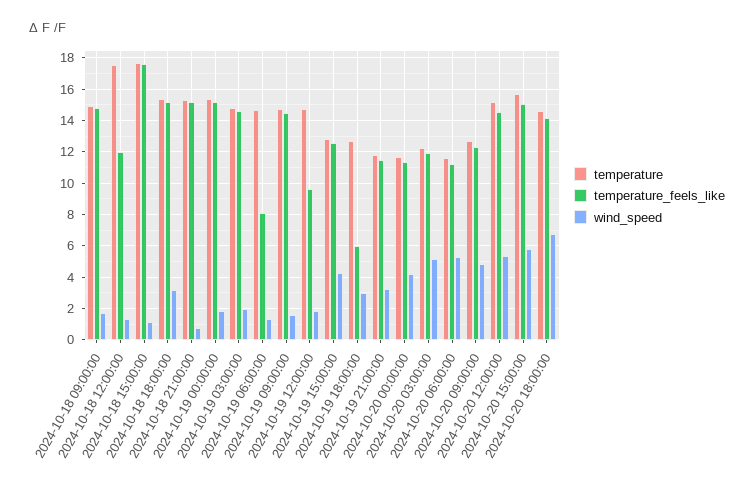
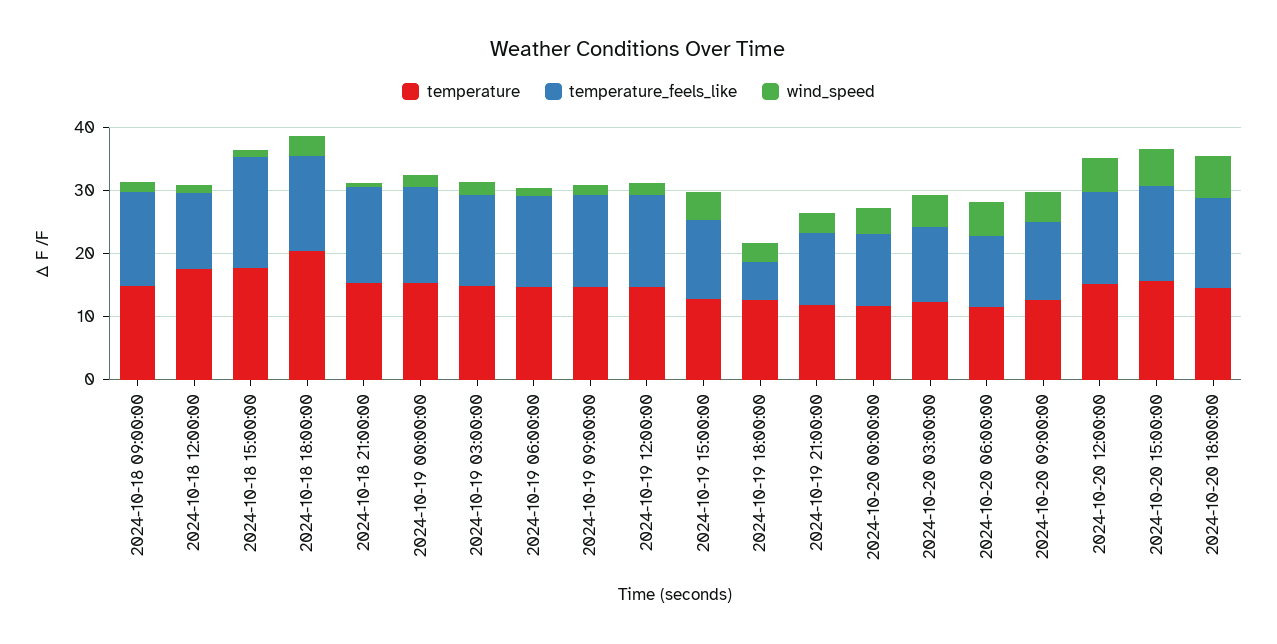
temperature, 2024-10-18 18:00:00: 15.5 -> 20
temperature_feels_like, 2024-10-19 06:00:00: 8 -> 14
temperature_feels_like, 2024-10-19 12:00:00: 9.5 -> 14

